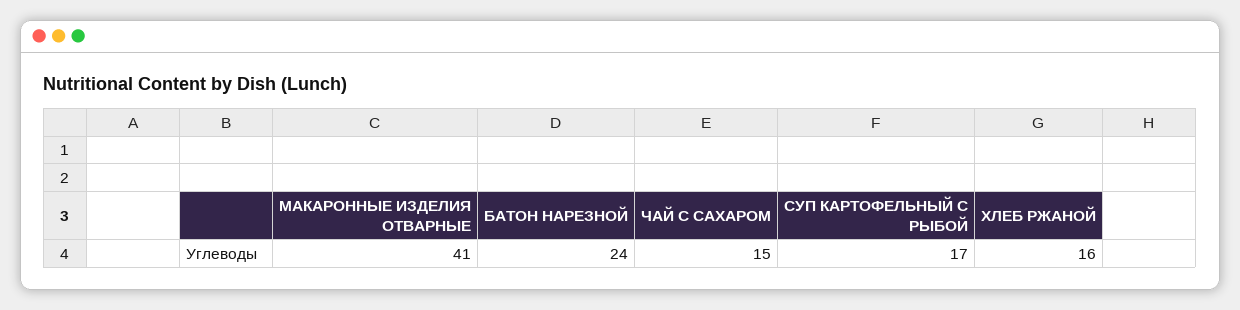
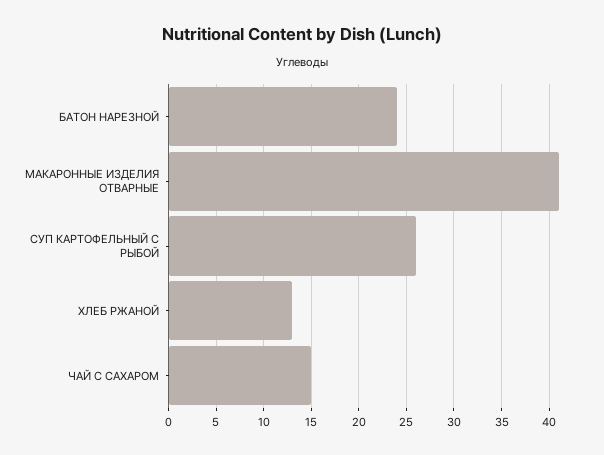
СУП КАРТОФЕЛЬНЫЙ С РЫБОЙ: 17 -> 26
ХЛЕБ РЖАНОЙ: 16 -> 13

